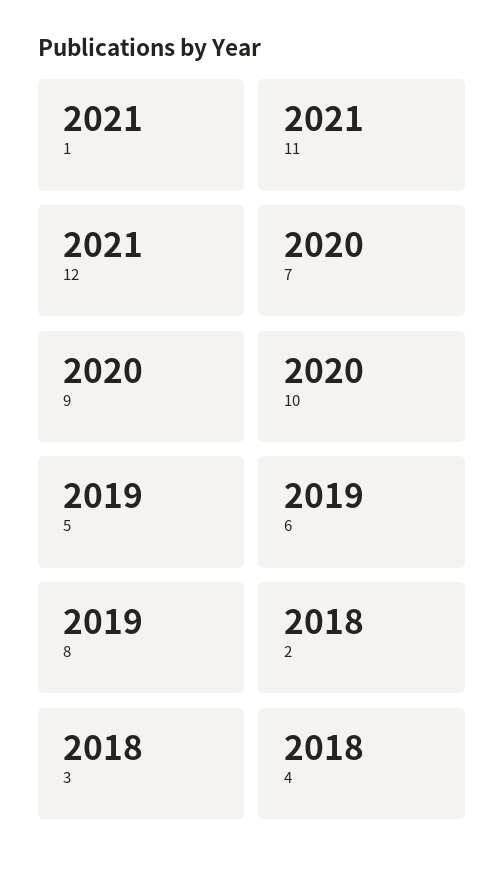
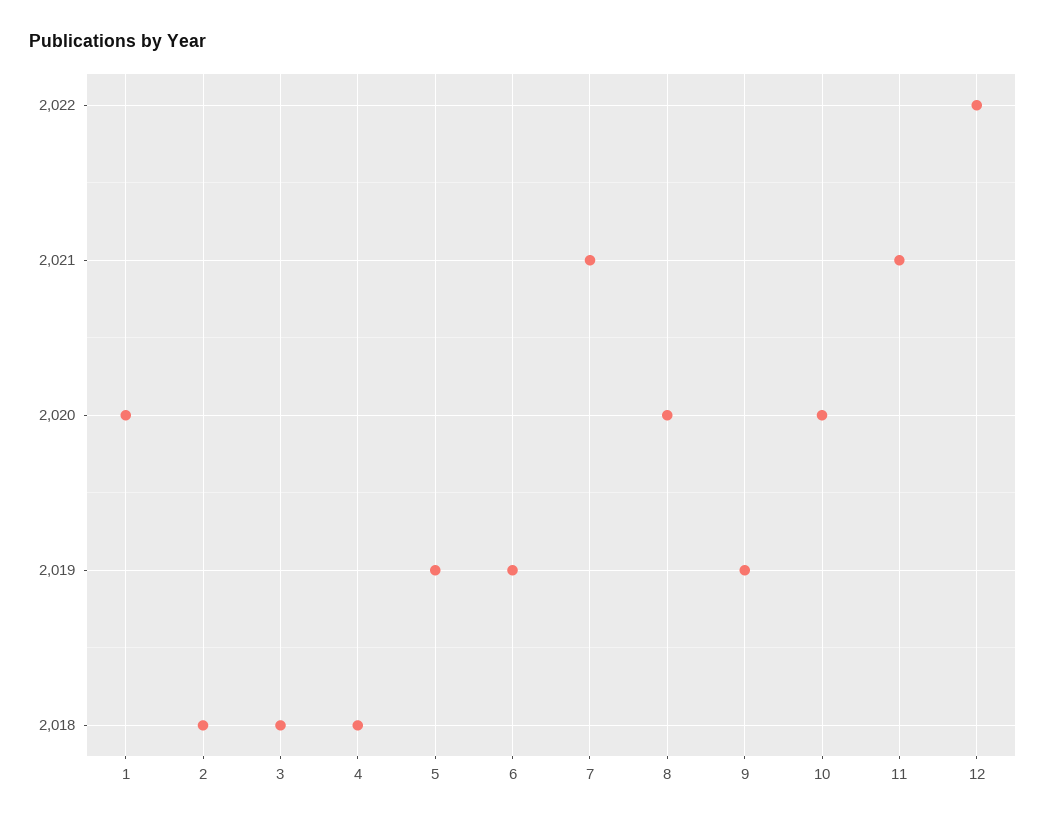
1: 2021 -> 2020
12: 2021 -> 2022
7: 2020 -> 2021
9: 2020 -> 2019
8: 2019 -> 2020

